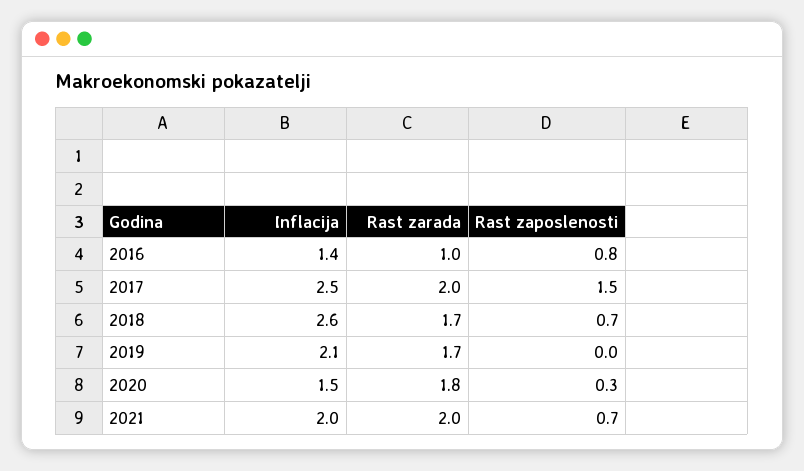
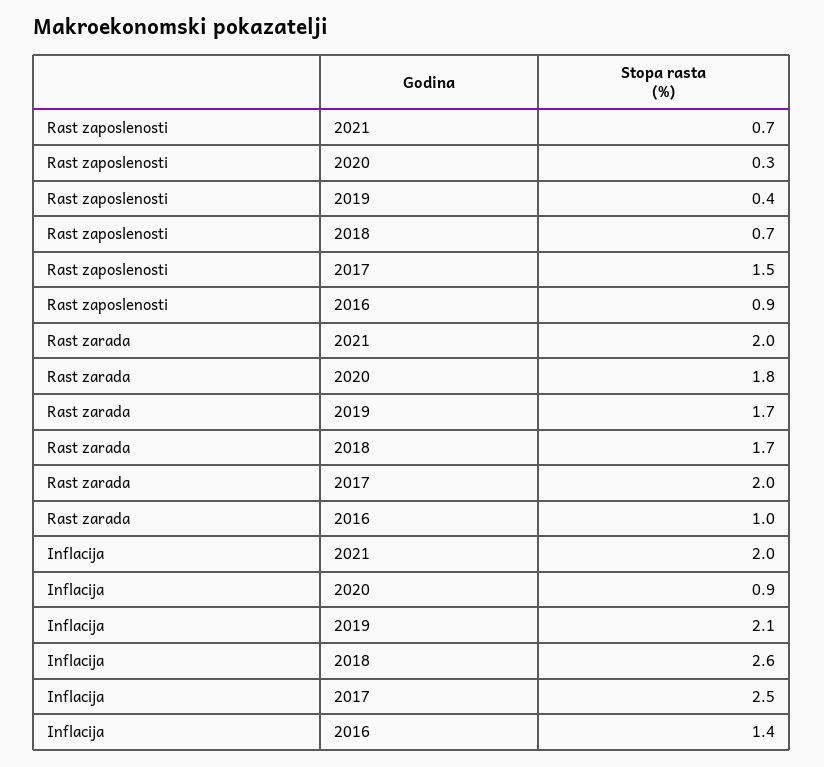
Rast zaposlenosti, 2016: 0.8 -> 0.9
Rast zaposlenosti, 2019: 0 -> 0.4
Inflacija, 2020: 1.5 -> 0.9

